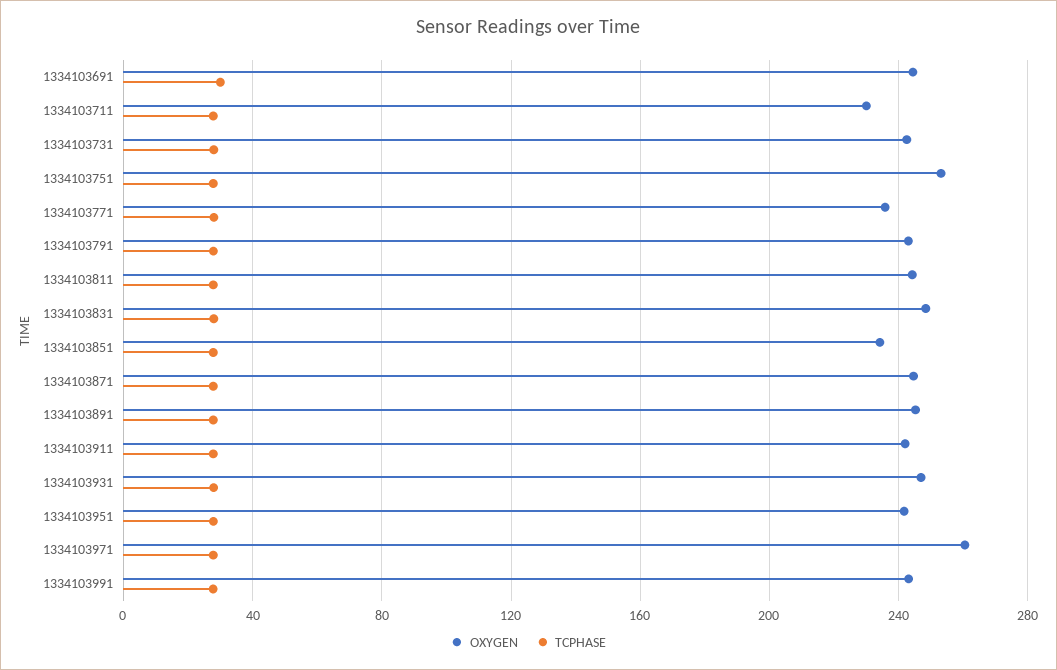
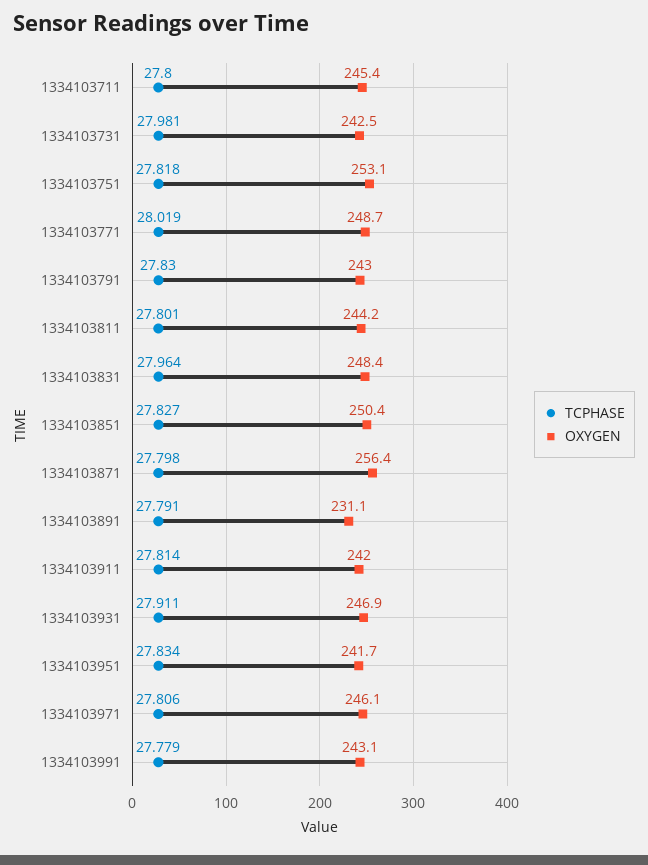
OXYGEN, 1334103691: 245 -> none
TCPHASE, 1334103691: 30 -> none
OXYGEN, 1334103711: 230 -> 245.4
OXYGEN, 1334103771: 235 -> 248.7
OXYGEN, 1334103851: 235 -> 250.4
OXYGEN, 1334103871: 245 -> 256.4
OXYGEN, 1334103891: 245 -> 231.1
OXYGEN, 1334103971: 260 -> 246.1

